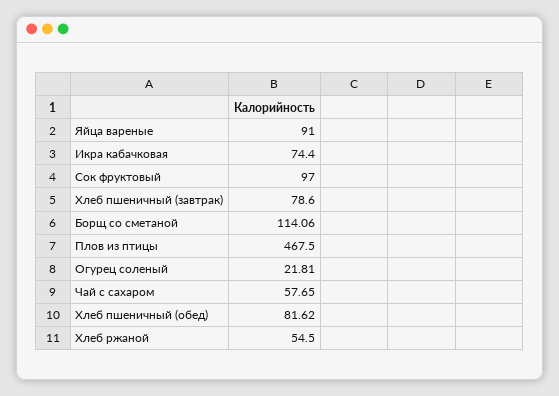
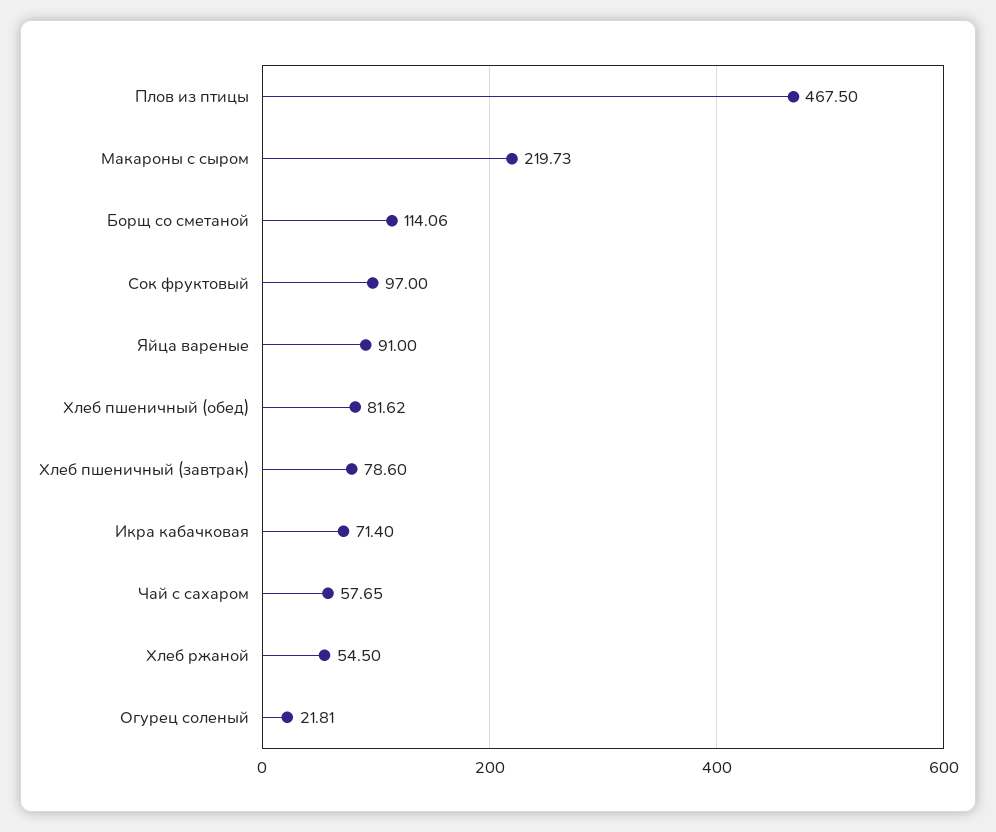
Икра кабачковая: 74.4 -> 71.4
Макароны с сыром: none -> 219.73

